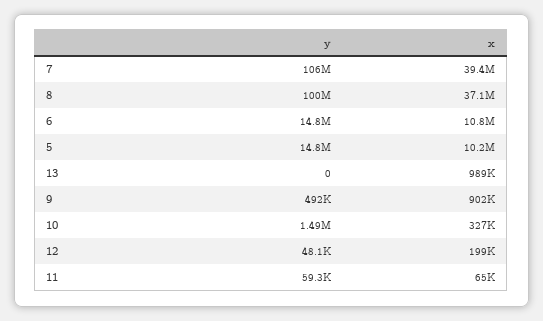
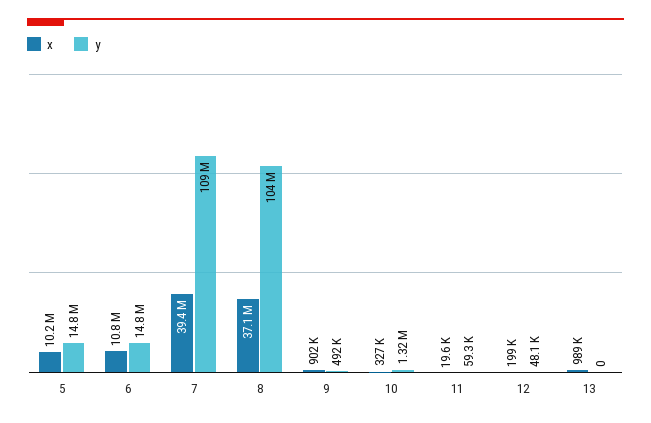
y, 7: 106000000 -> 109000000
y, 8: 100000000 -> 104000000
y, 10: 1490000 -> 1320000
x, 11: 65000 -> 19600

